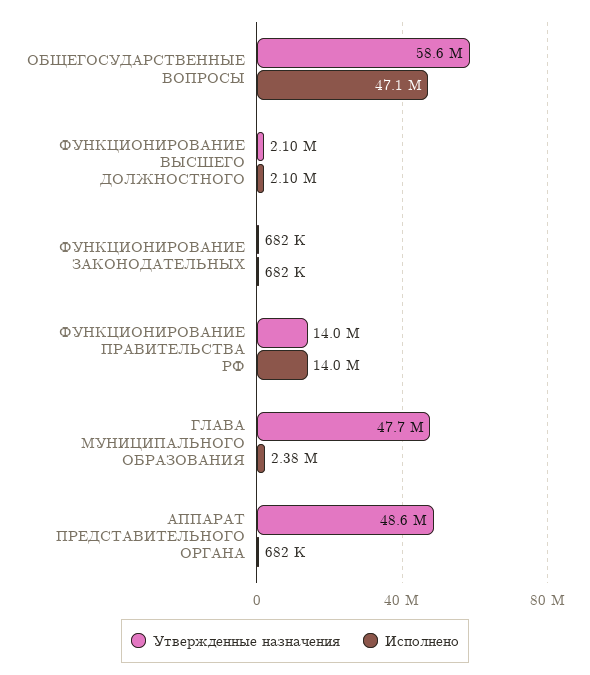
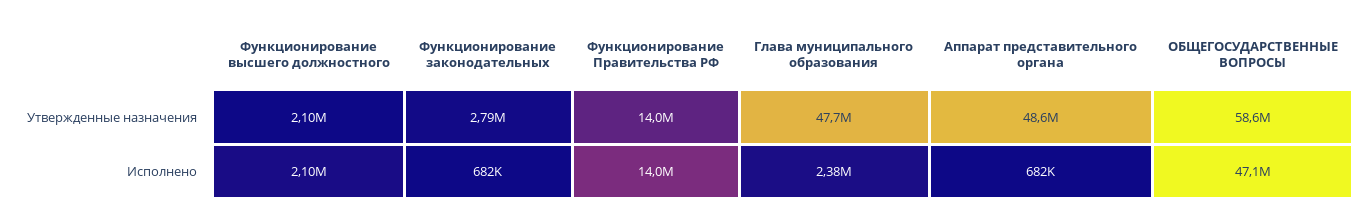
Утвержденные назначения, ФУНКЦИОНИРОВАНИЕ ЗАКОНОДАТЕЛЬНЫХ: 682000 -> 2790000

